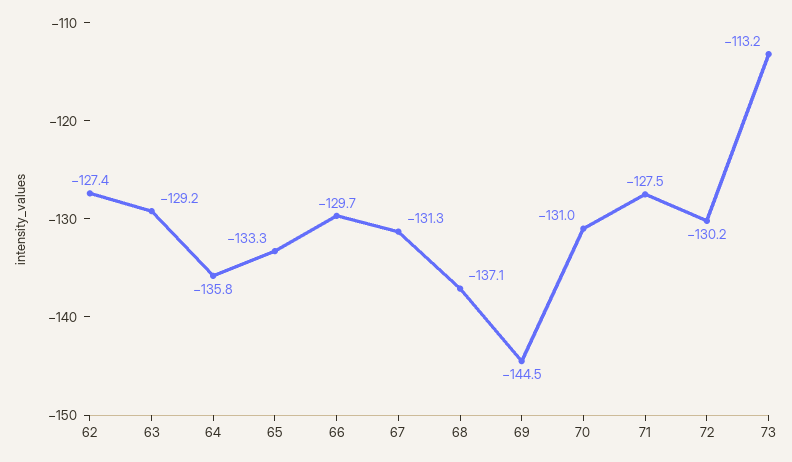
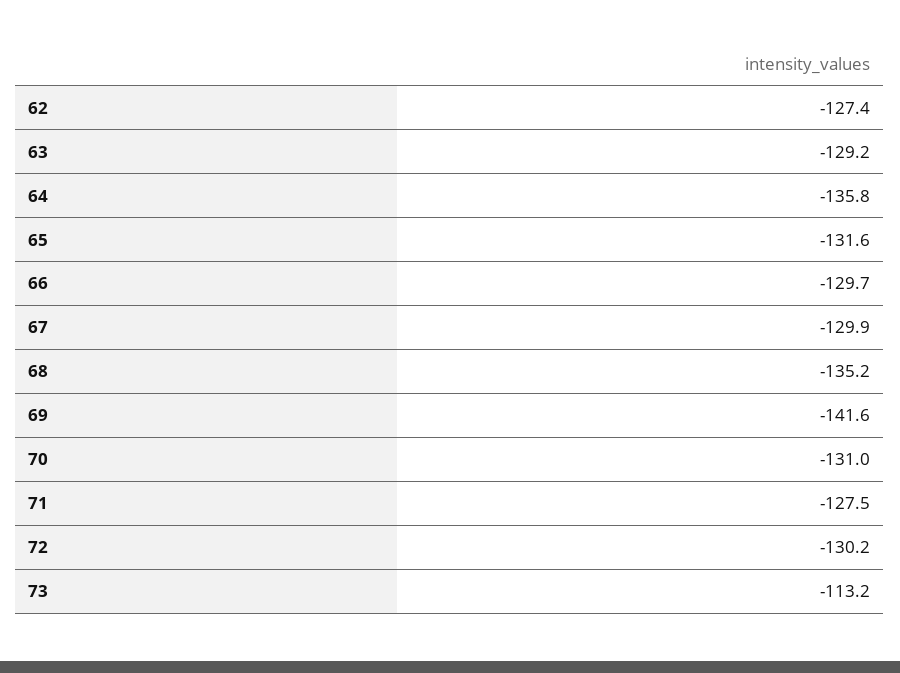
65: -133.3 -> -131.6
67: -131.3 -> -129.9
68: -137.1 -> -135.2
69: -144.5 -> -141.6

